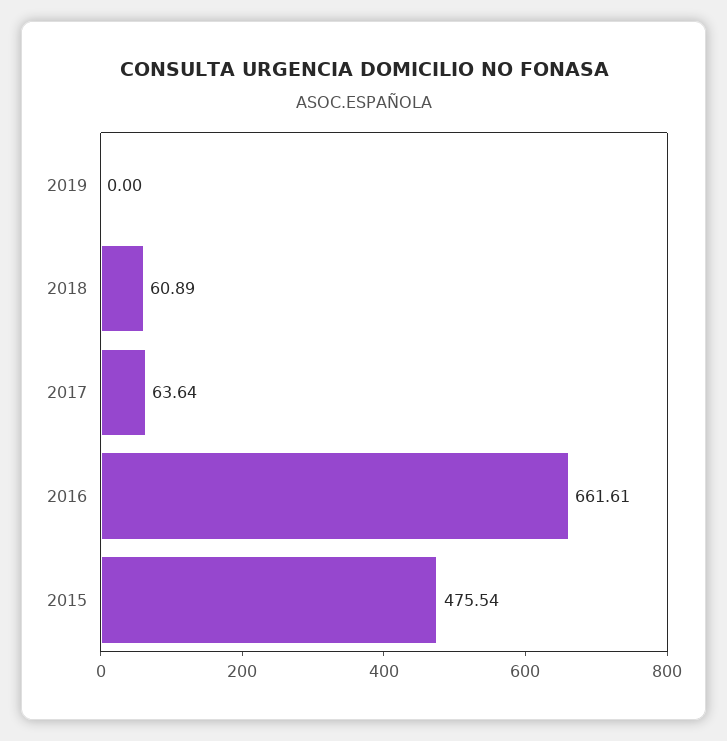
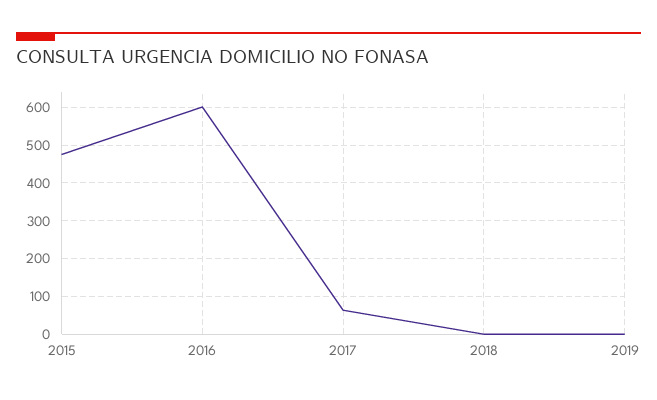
2018: 60.89 -> 0
2016: 661.61 -> 600

